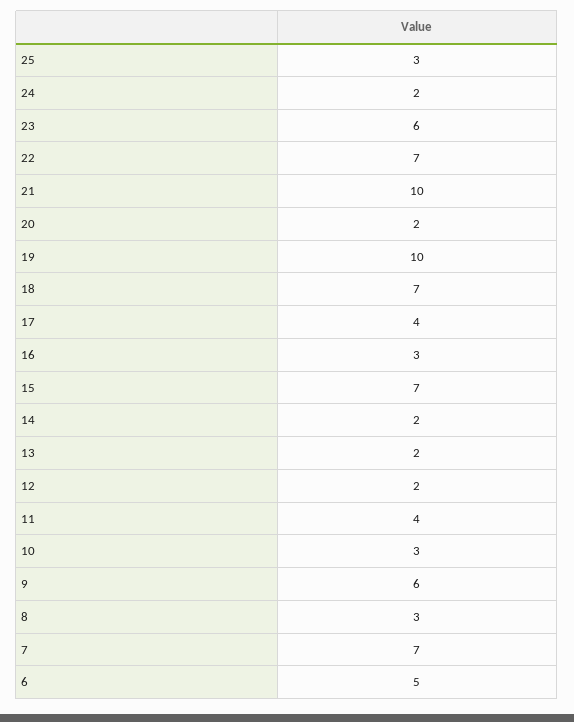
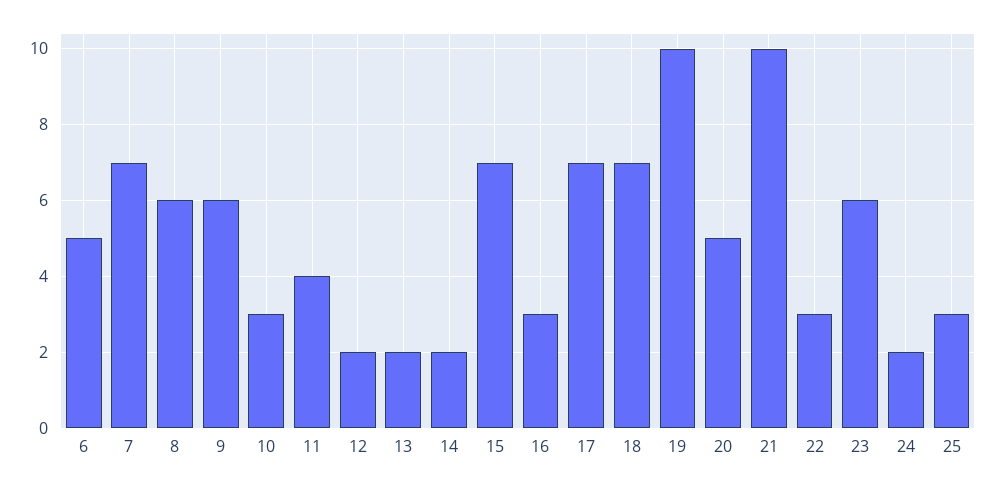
22: 7 -> 3
20: 2 -> 5
17: 4 -> 7
8: 3 -> 6

